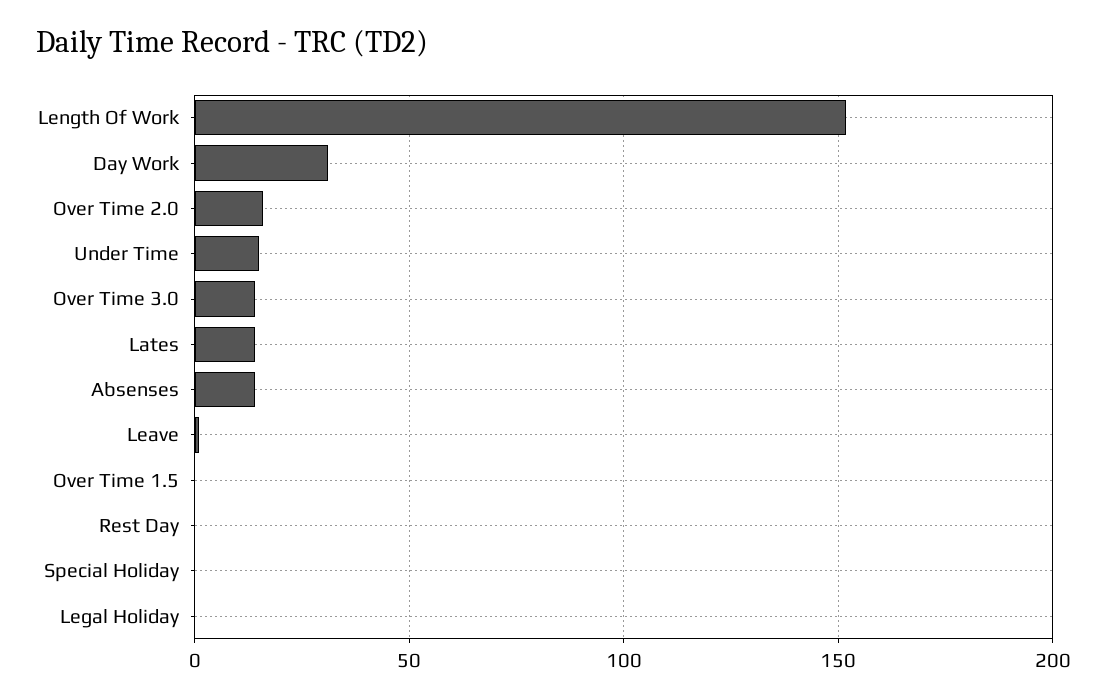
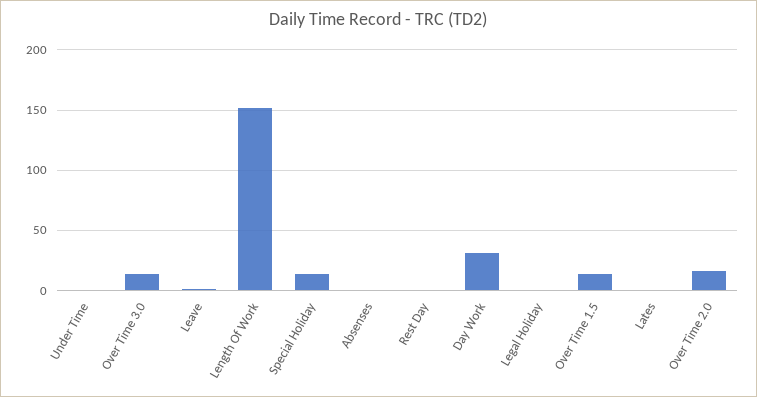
Under Time: 15 -> 0
Lates: 15 -> 0
Absenses: 15 -> 0
Over Time 1.5: 0 -> 15
Special Holiday: 0 -> 15

